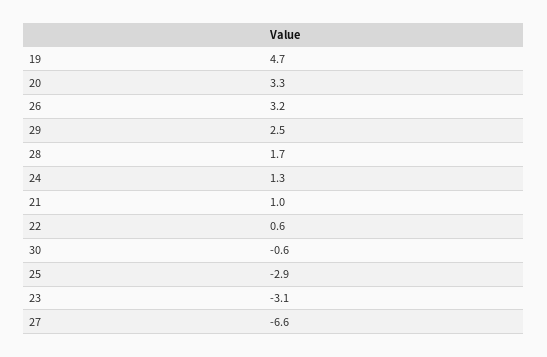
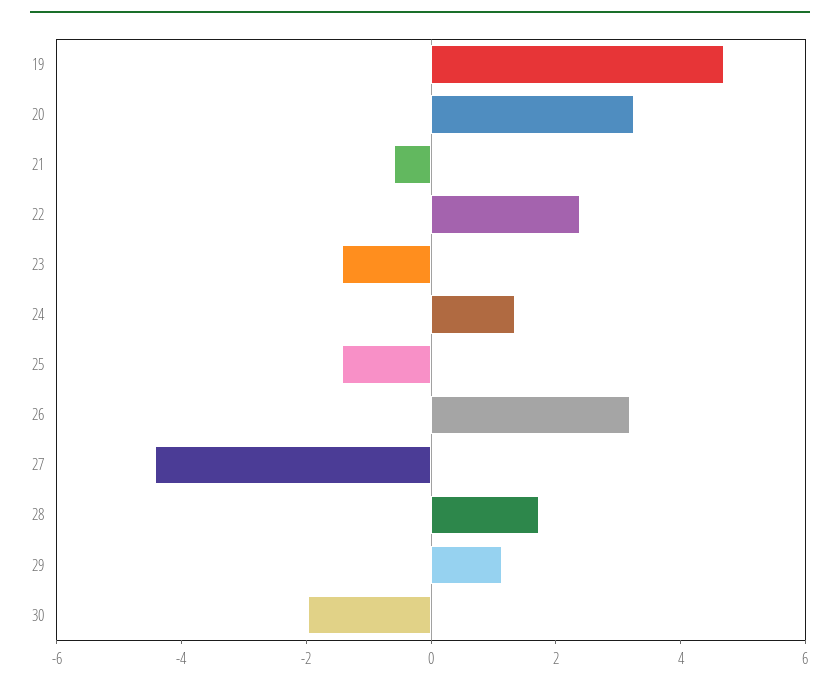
29: 2.5 -> 1
21: 1 -> -0.5
22: 0.6 -> 2.5
30: -0.6 -> -2
25: -2.9 -> -1.5
23: -3.1 -> -1.5
27: -6.6 -> -4.5

